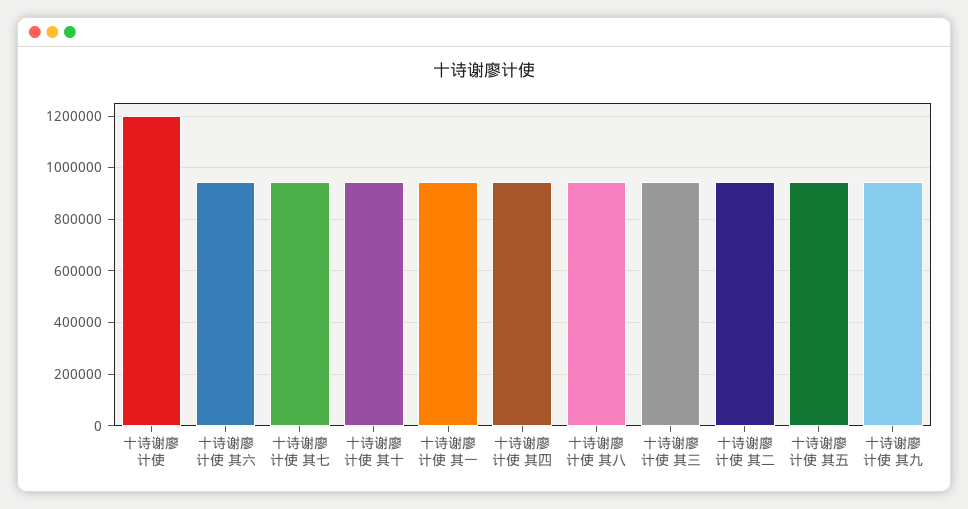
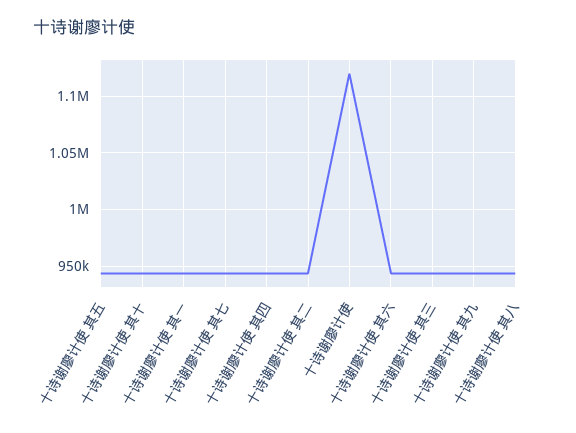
十诗谢廖计使: 1200000 -> 1120000

